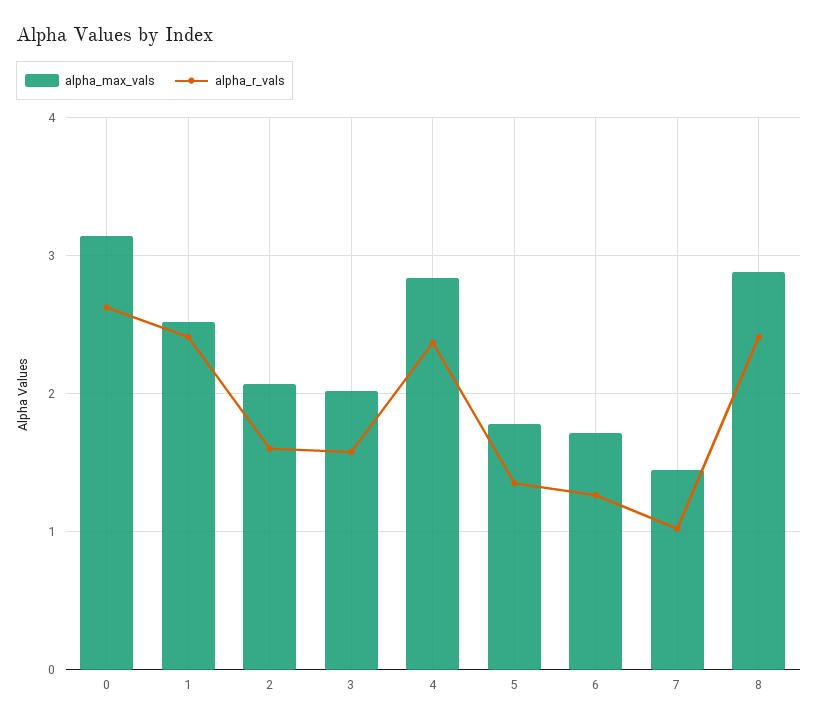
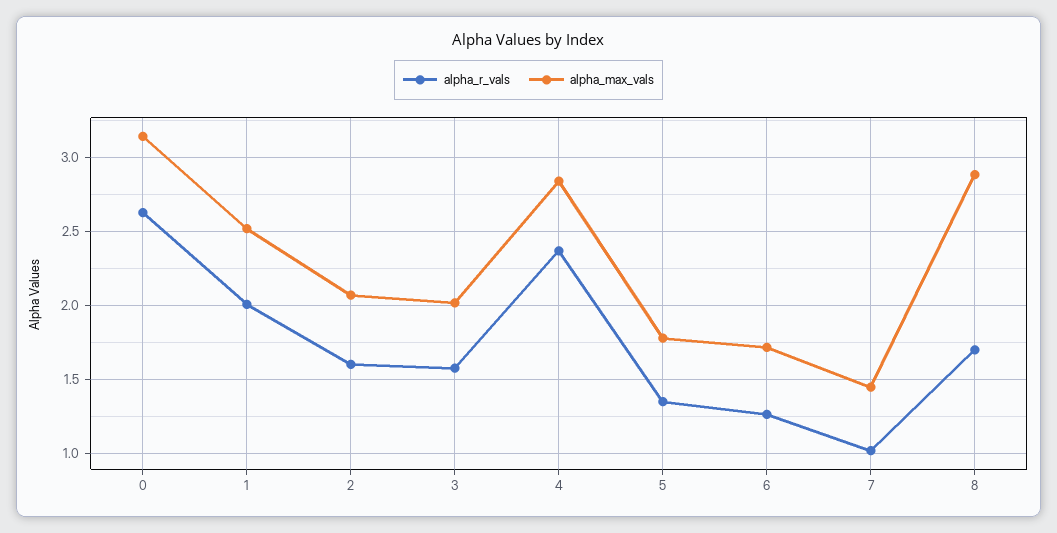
alpha_r_vals, 1: 2.4 -> 2
alpha_r_vals, 8: 2.4 -> 1.7

